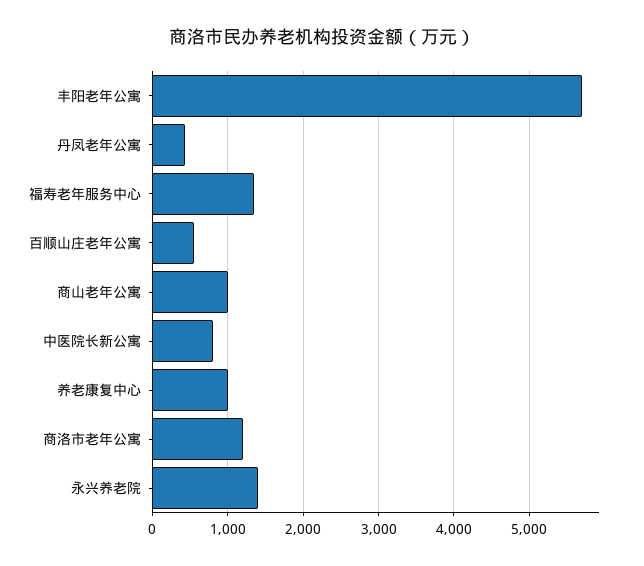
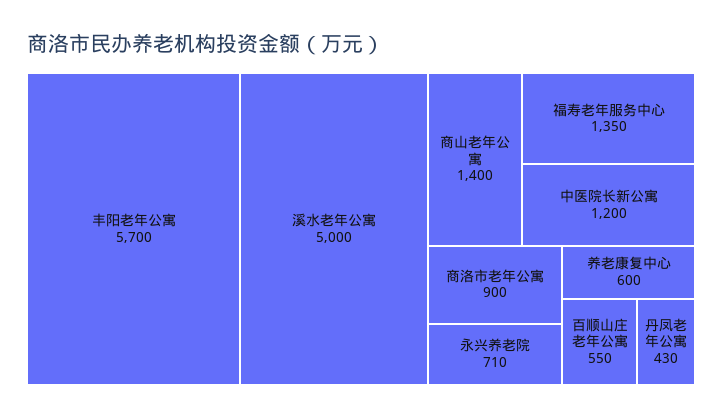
商山老年公寓: 1000 -> 1400
中医院长新公寓: 800 -> 1200
养老康复中心: 1000 -> 600
商洛市老年公寓: 1200 -> 900
永兴养老院: 1400 -> 710
溪水老年公寓: none -> 5000

